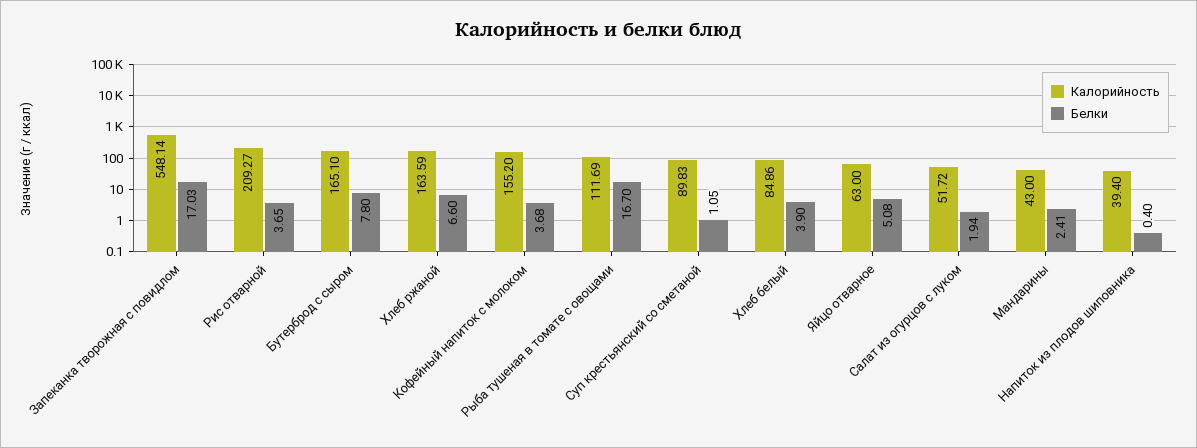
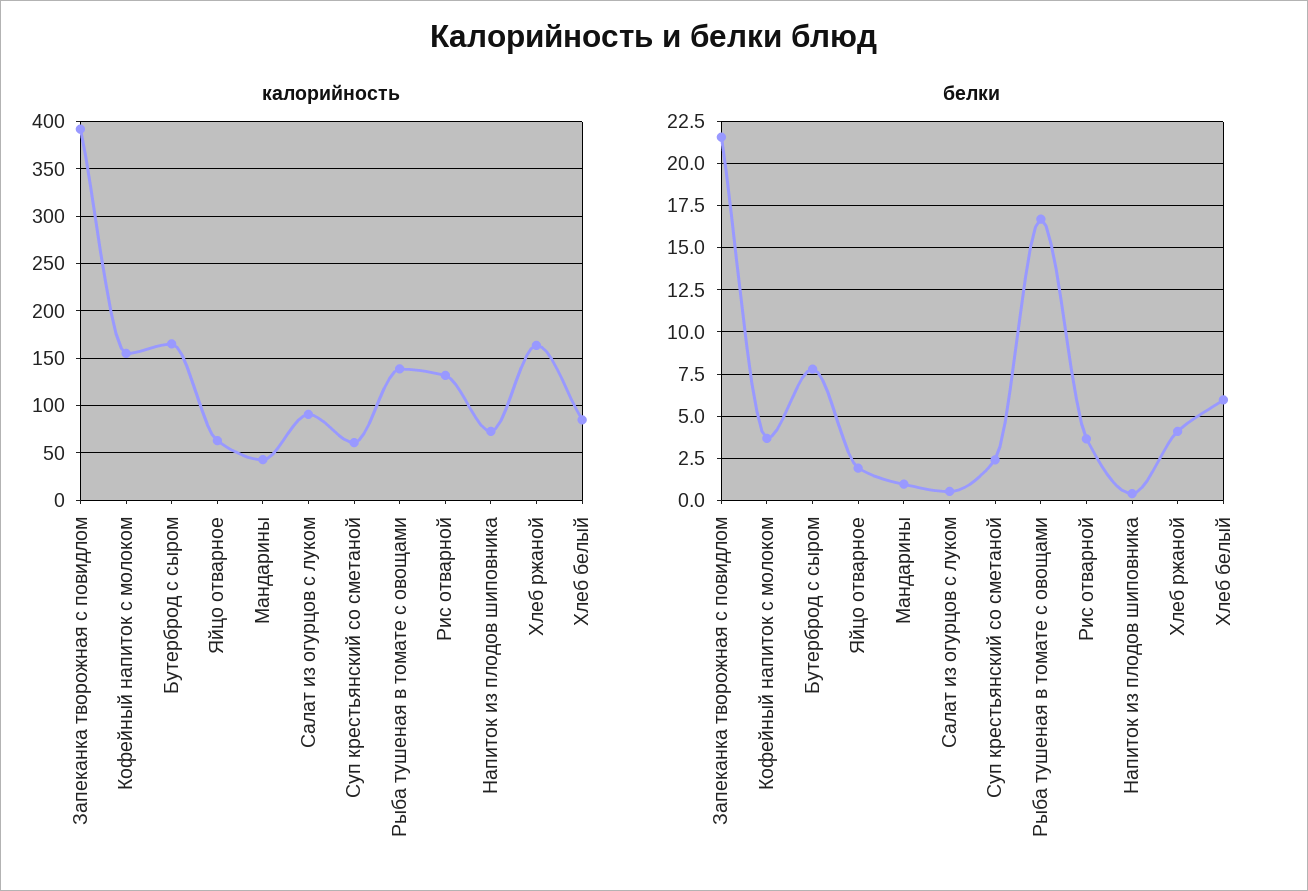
Калорийность, Запеканка творожная с повидлом: 548.14 -> 390
Белки, Запеканка творожная с повидлом: 17.03 -> 21.5
Калорийность, Рис отварной: 209.27 -> 130
Белки, Хлеб ржаной: 6.6 -> 4
Калорийность, Рыба тушеная в томате с овощами: 111.69 -> 140
Калорийность, Суп крестьянский со сметаной: 89.83 -> 60
Белки, Суп крестьянский со сметаной: 1.05 -> 2.5
Белки, Хлеб белый: 3.9 -> 6
Белки, Яйцо отварное: 5.08 -> 2
Калорийность, Салат из огурцов с луком: 51.72 -> 90
Белки, Салат из огурцов с луком: 1.94 -> 0.5
Белки, Мандарины: 2.41 -> 1
Калорийность, Напиток из плодов шиповника: 39.4 -> 70

